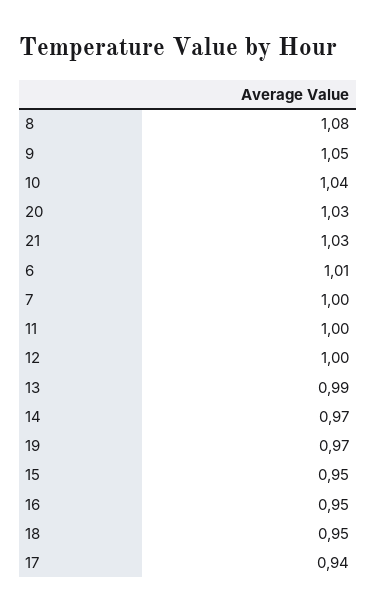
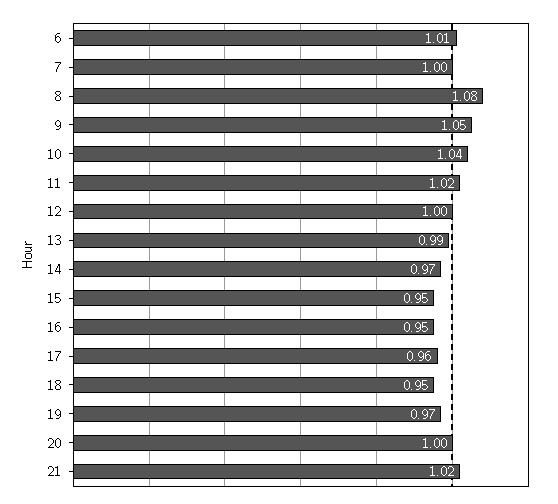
20: 1.03 -> 1
21: 1.03 -> 1.02
11: 1 -> 1.02
17: 0.94 -> 0.96

